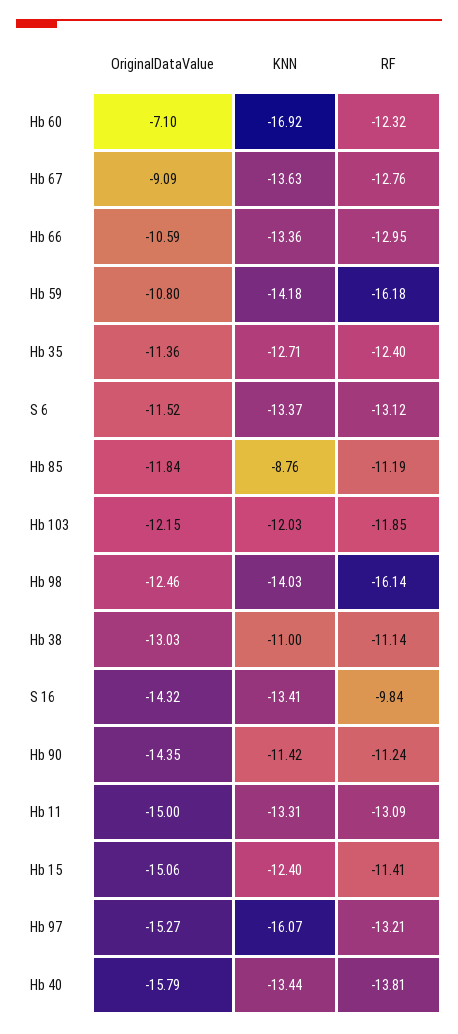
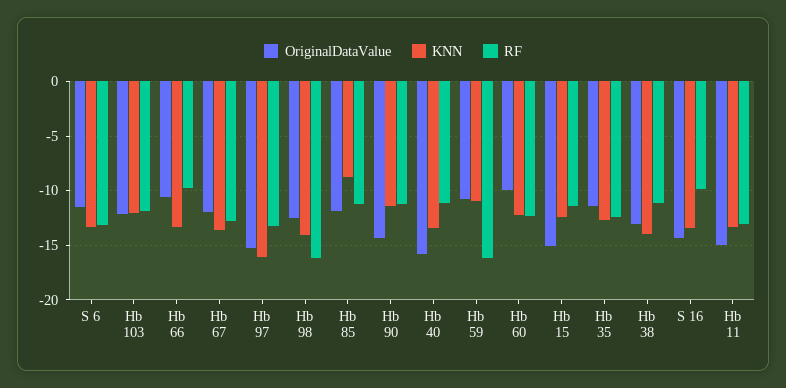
OriginalDataValue, Hb 60: -7.1 -> -10
KNN, Hb 60: -16.92 -> -12
OriginalDataValue, Hb 67: -9.09 -> -12
RF, Hb 66: -12.95 -> -10
KNN, Hb 59: -14.18 -> -11
KNN, Hb 38: -11 -> -14
RF, Hb 40: -13.81 -> -11

